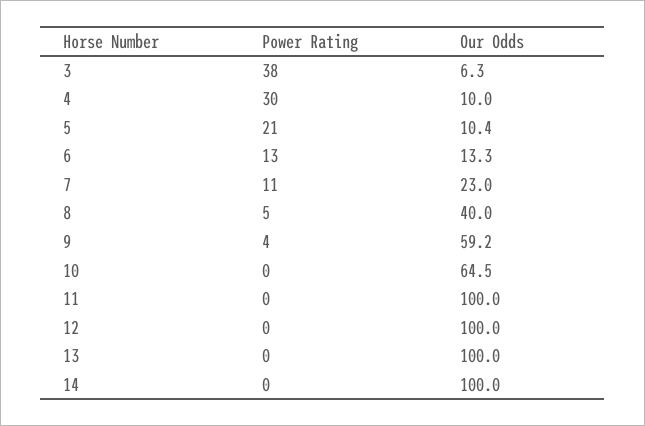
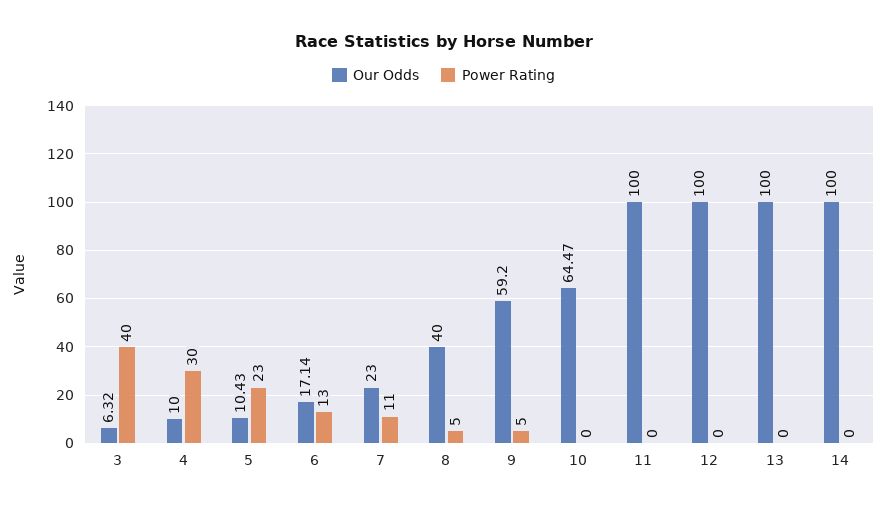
Power Rating, 3: 38 -> 40
Power Rating, 5: 21 -> 23
Our Odds, 6: 13.3 -> 17.14
Power Rating, 9: 4 -> 5

